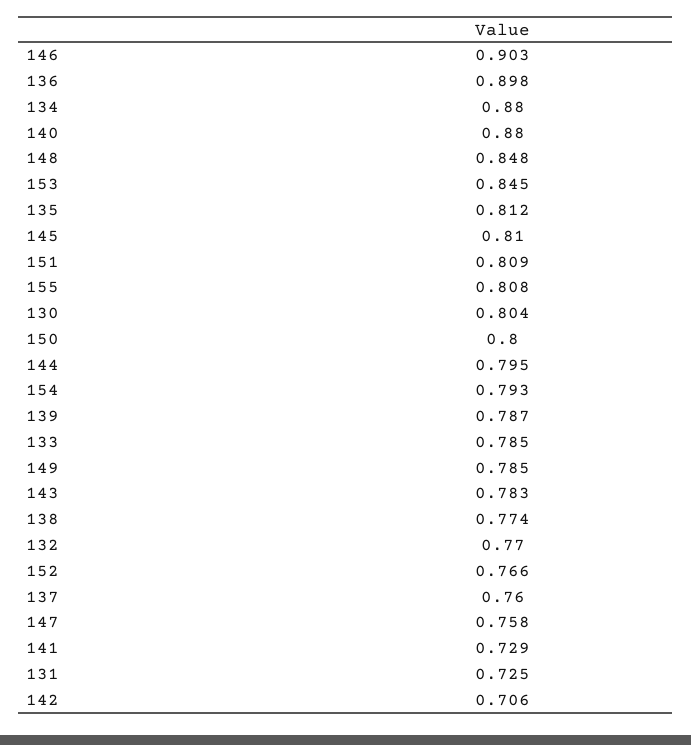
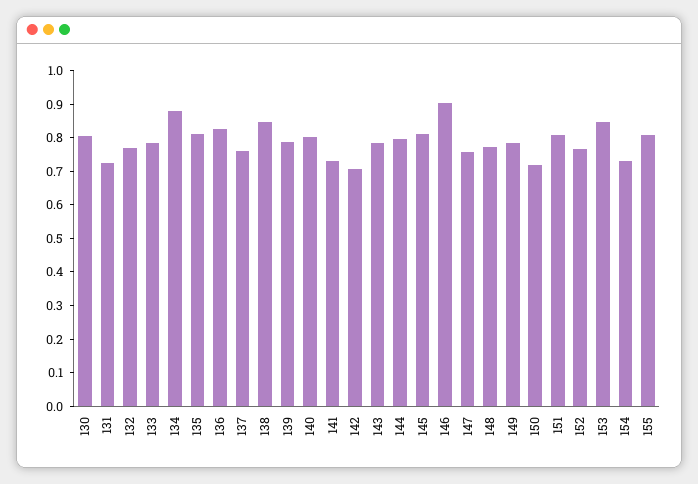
136: 0.898 -> 0.825
140: 0.88 -> 0.8
148: 0.848 -> 0.775
150: 0.8 -> 0.725
154: 0.793 -> 0.725
138: 0.774 -> 0.85

